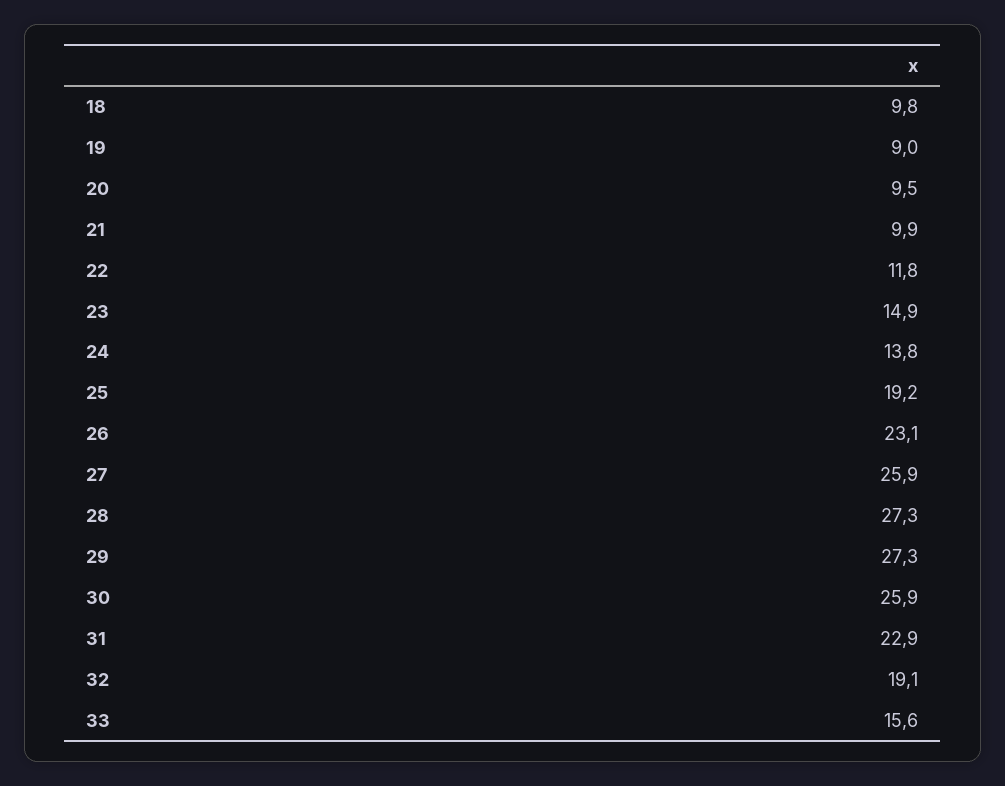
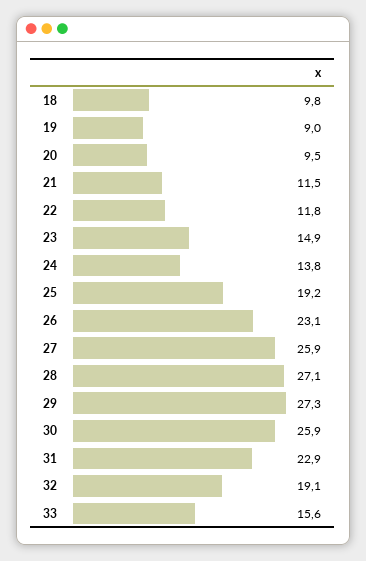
21: 9.9 -> 11.5
28: 27.3 -> 27.1

